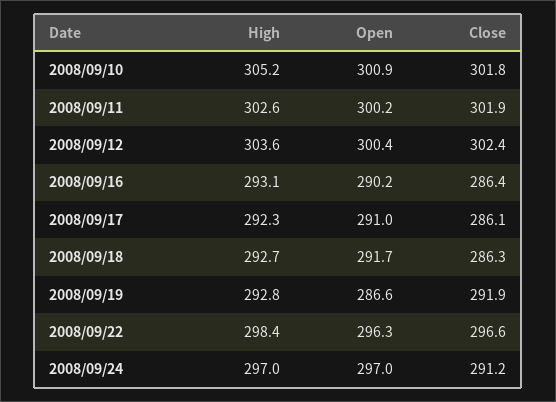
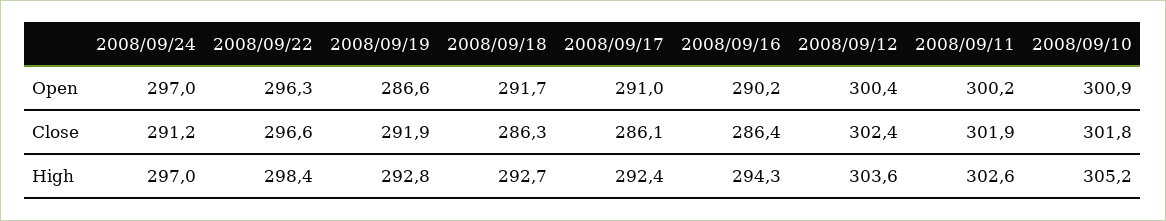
High, 2008/09/16: 293.1 -> 294.3
High, 2008/09/17: 292.3 -> 292.4

